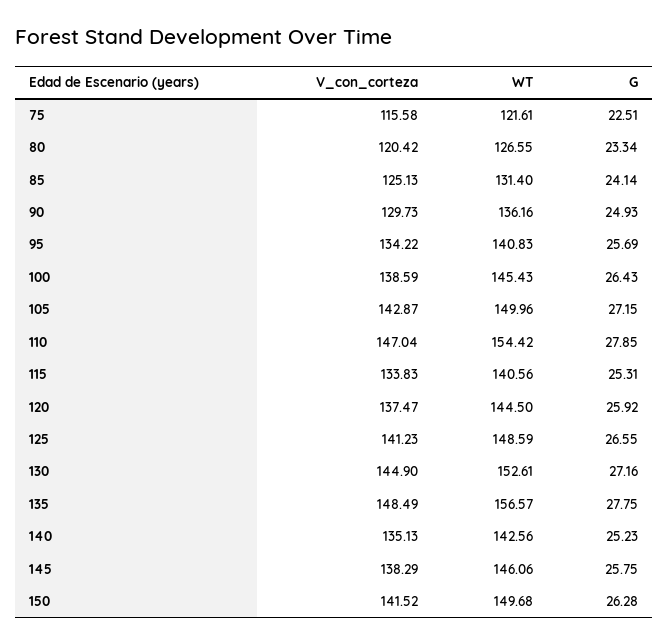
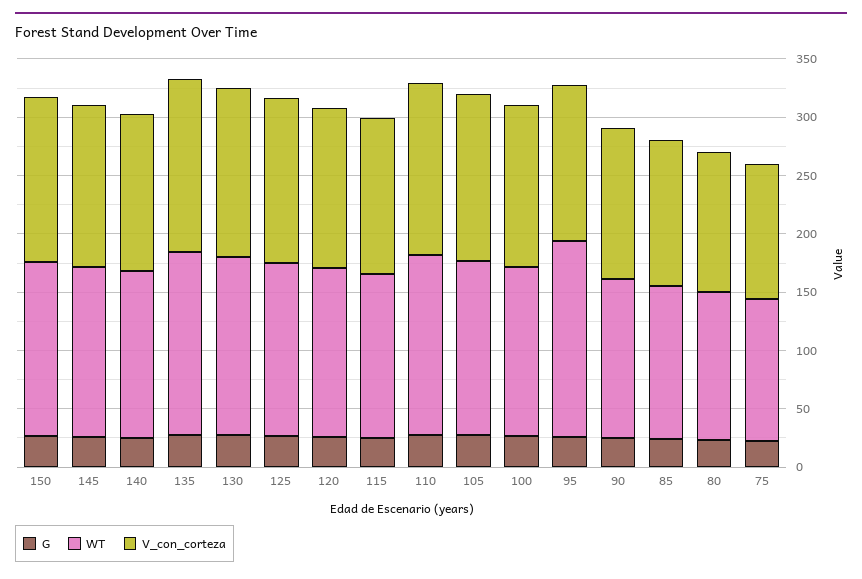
WT, 95: 140.83 -> 170

